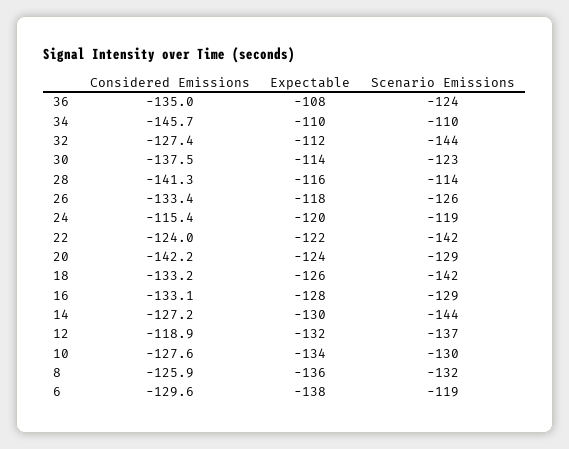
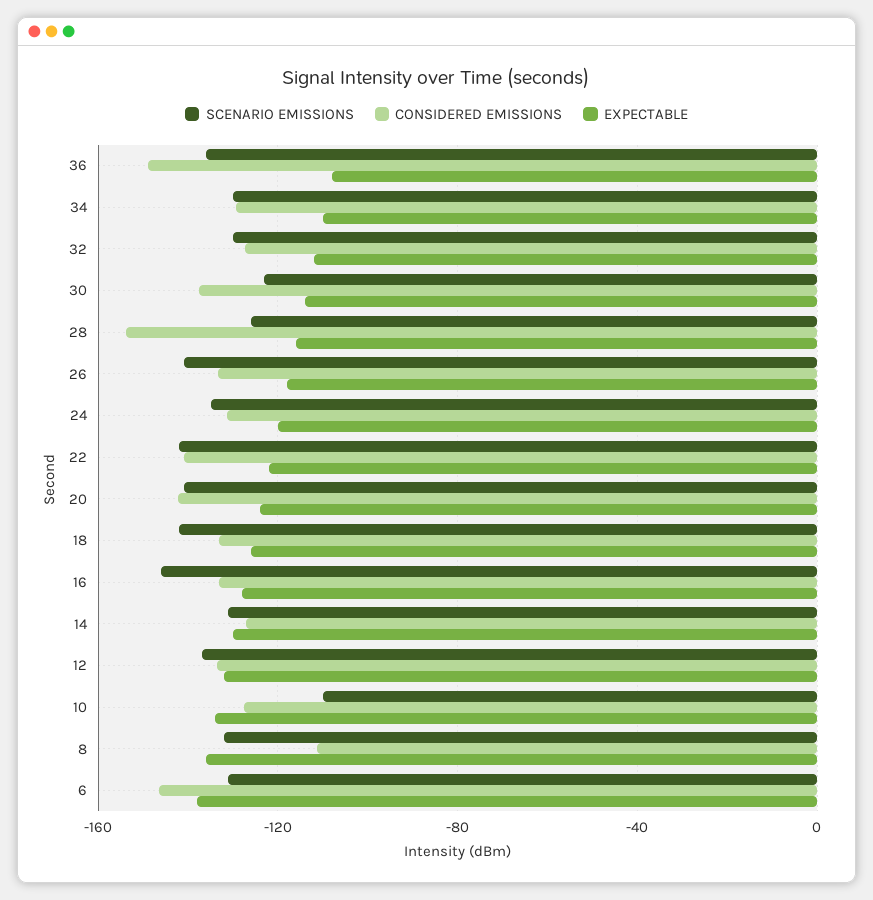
Considered Emissions, 36: -135 -> -150
Scenario Emissions, 36: -124 -> -135
Considered Emissions, 34: -145.7 -> -130
Scenario Emissions, 34: -110 -> -130
Scenario Emissions, 32: -144 -> -130
Considered Emissions, 28: -141.3 -> -155
Scenario Emissions, 28: -114 -> -125
Scenario Emissions, 26: -126 -> -140
Considered Emissions, 24: -115.4 -> -130
Scenario Emissions, 24: -119 -> -135
Considered Emissions, 22: -124 -> -140
Scenario Emissions, 20: -129 -> -140
Scenario Emissions, 16: -129 -> -145
Scenario Emissions, 14: -144 -> -130
Considered Emissions, 12: -118.9 -> -135
Scenario Emissions, 10: -130 -> -110
Considered Emissions, 8: -125.9 -> -110
Considered Emissions, 6: -129.6 -> -145
Scenario Emissions, 6: -119 -> -130

